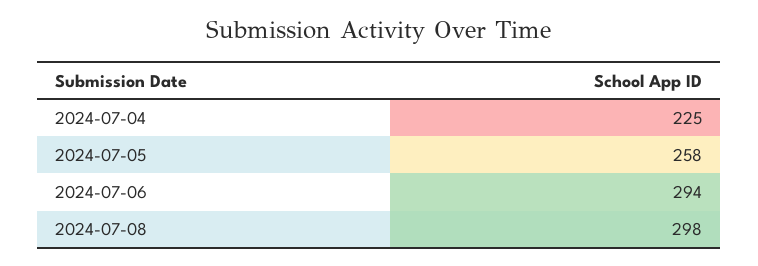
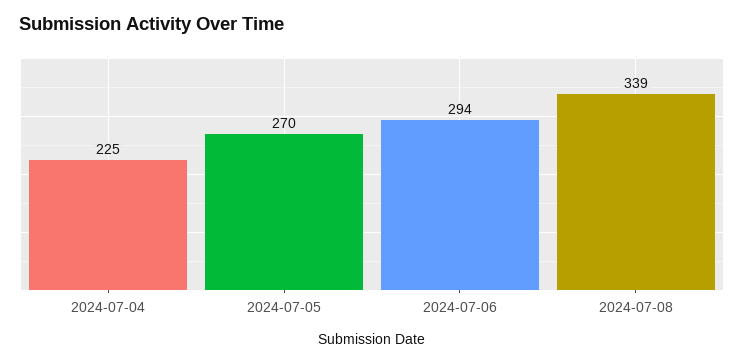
2024-07-05: 258 -> 270
2024-07-08: 298 -> 339

